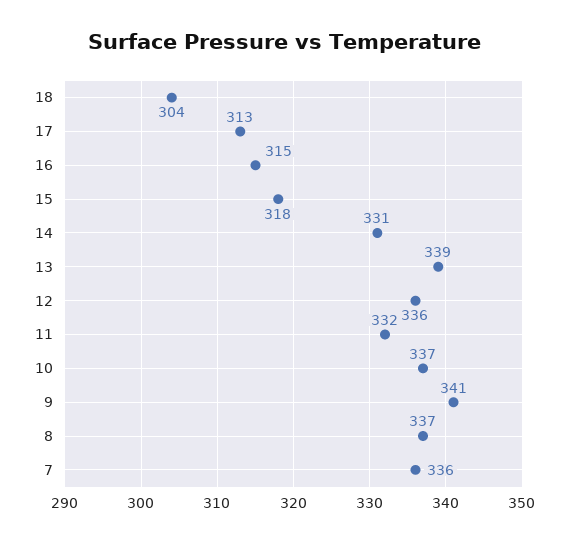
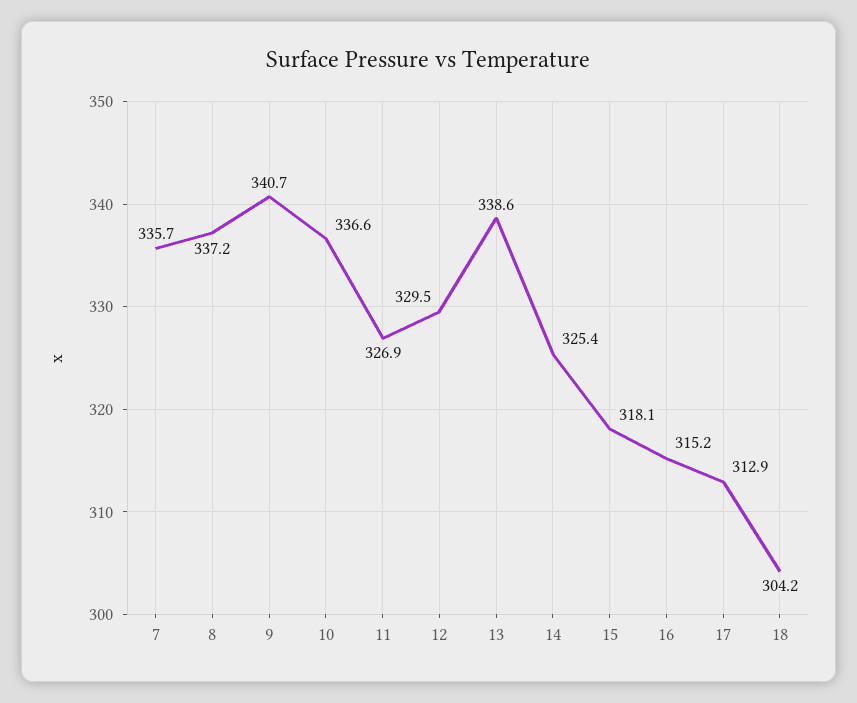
14: 331 -> 325.4
12: 336 -> 329.5
11: 332 -> 326.9

